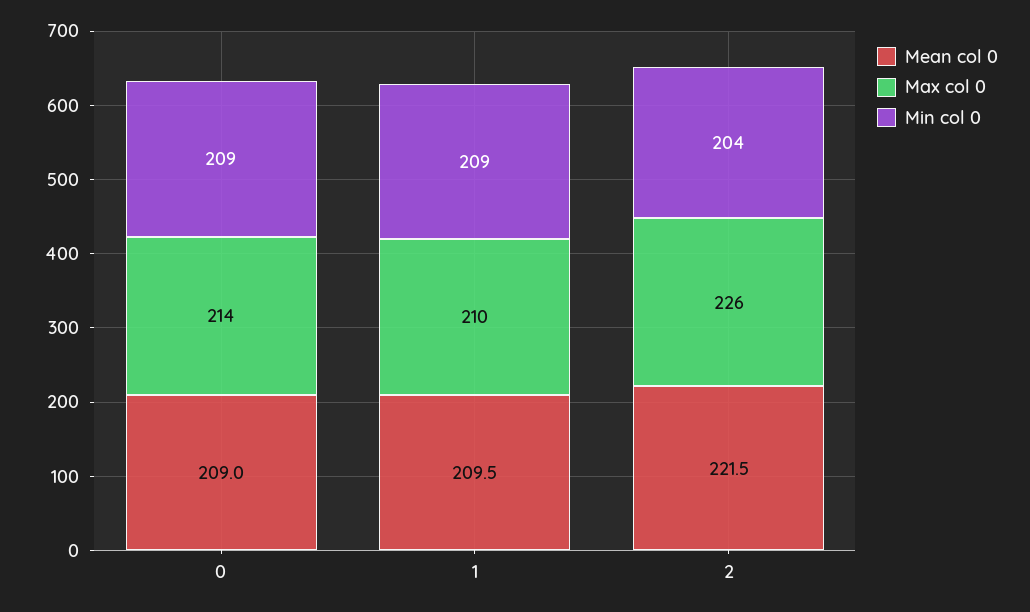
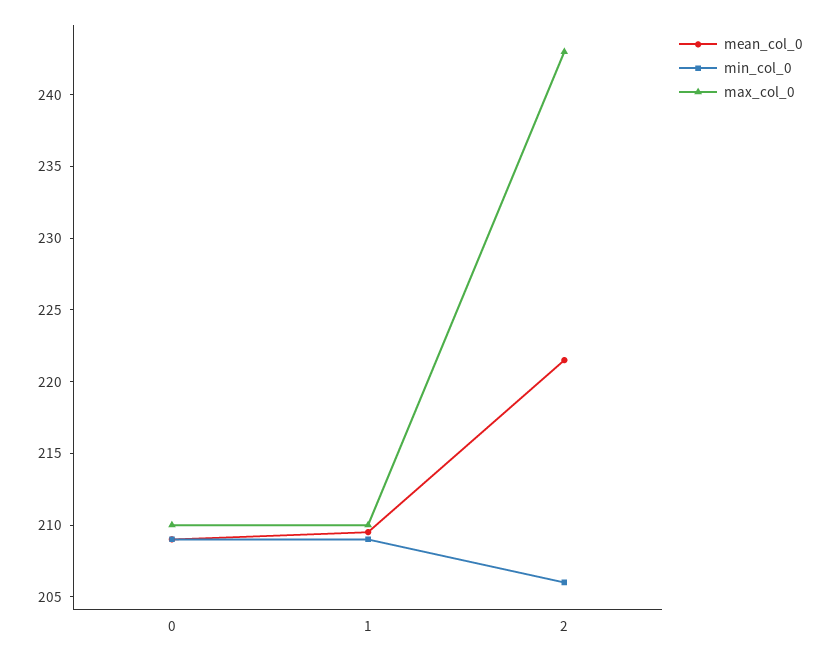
Max col 0, 0: 214 -> 210
Max col 0, 2: 226 -> 243
Min col 0, 2: 204 -> 206

